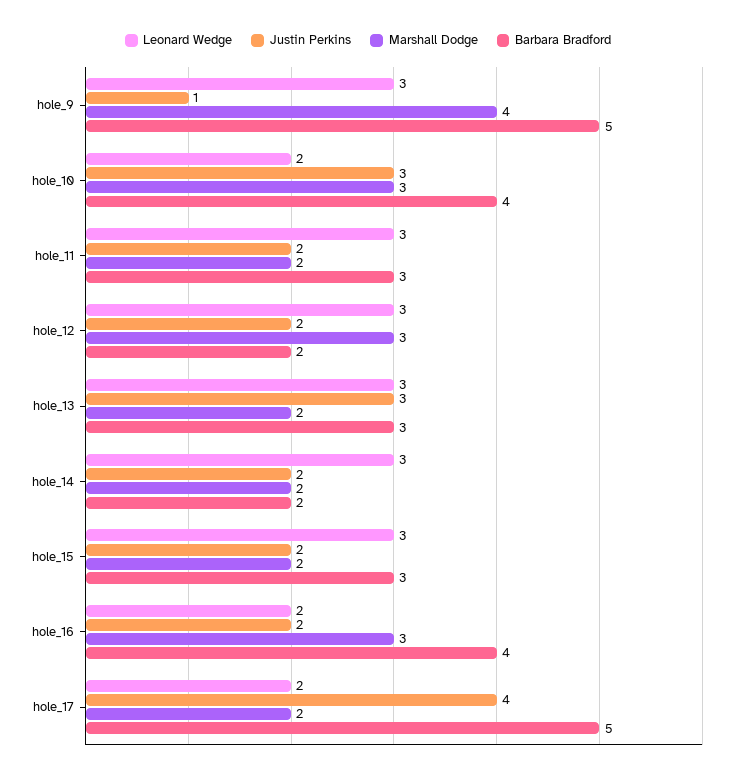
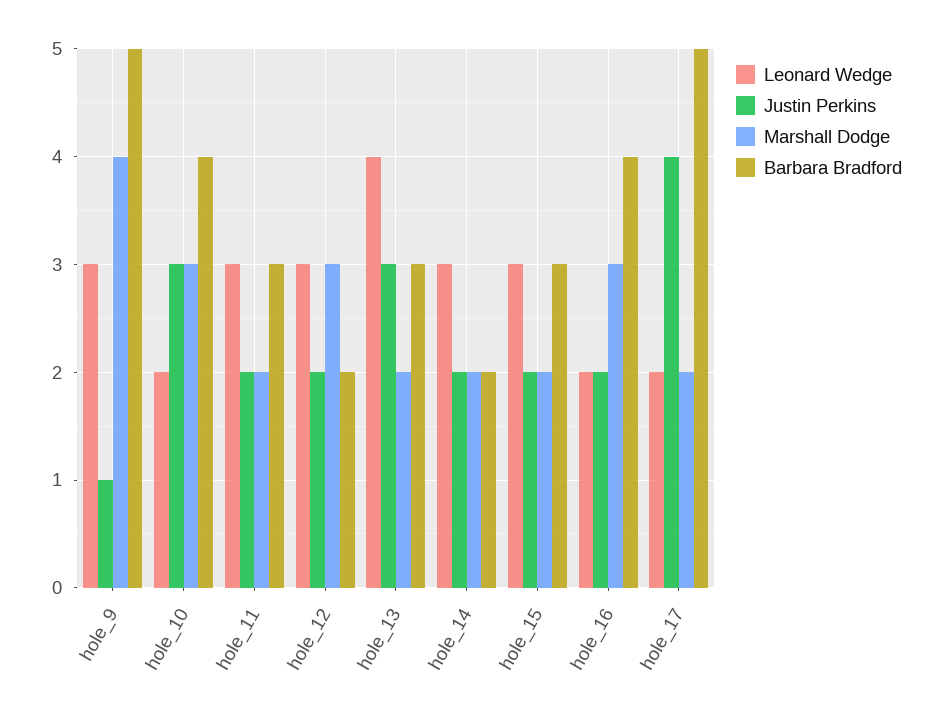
Leonard Wedge, hole_13: 3 -> 4

